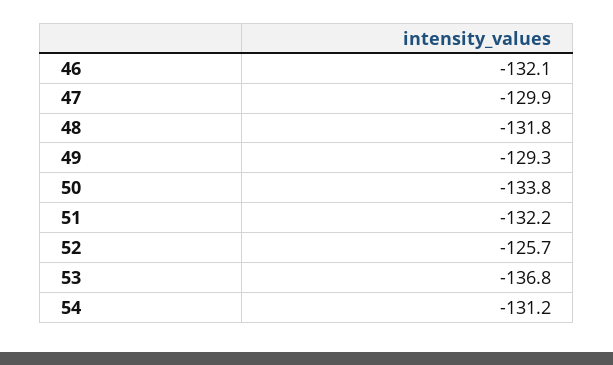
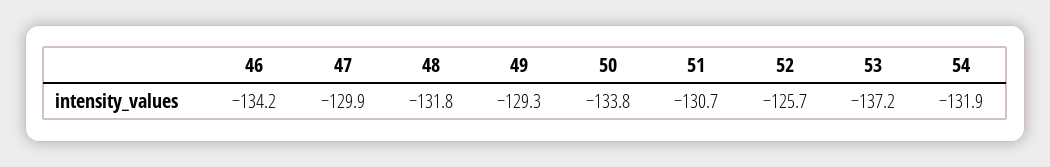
46: -132.1 -> -134.2
51: -132.2 -> -130.7
53: -136.8 -> -137.2
54: -131.2 -> -131.9

